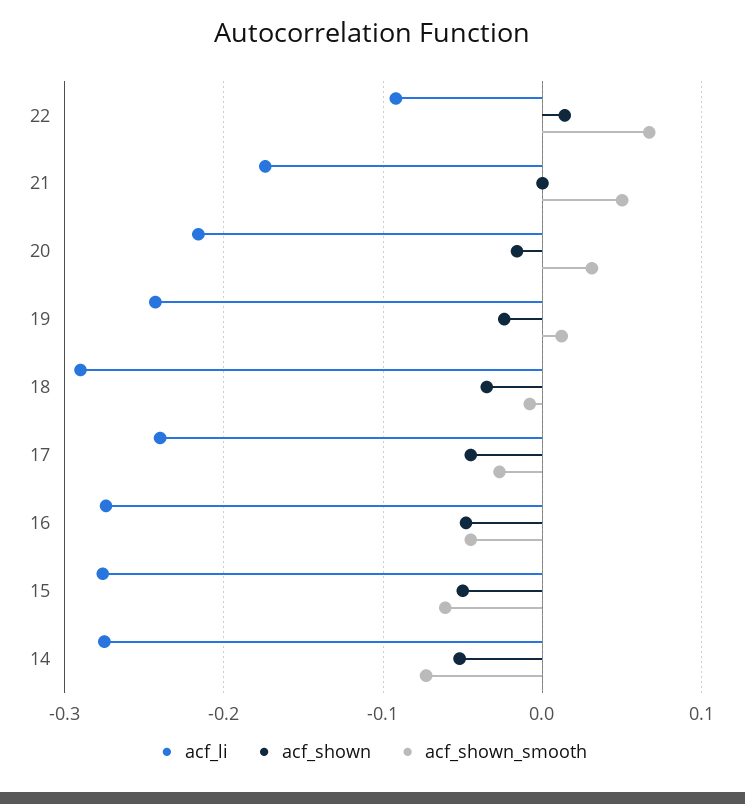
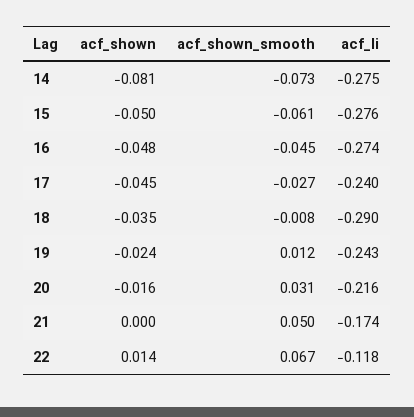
acf_li, 22: -0.09 -> -0.118
acf_shown, 14: -0.05 -> -0.081

